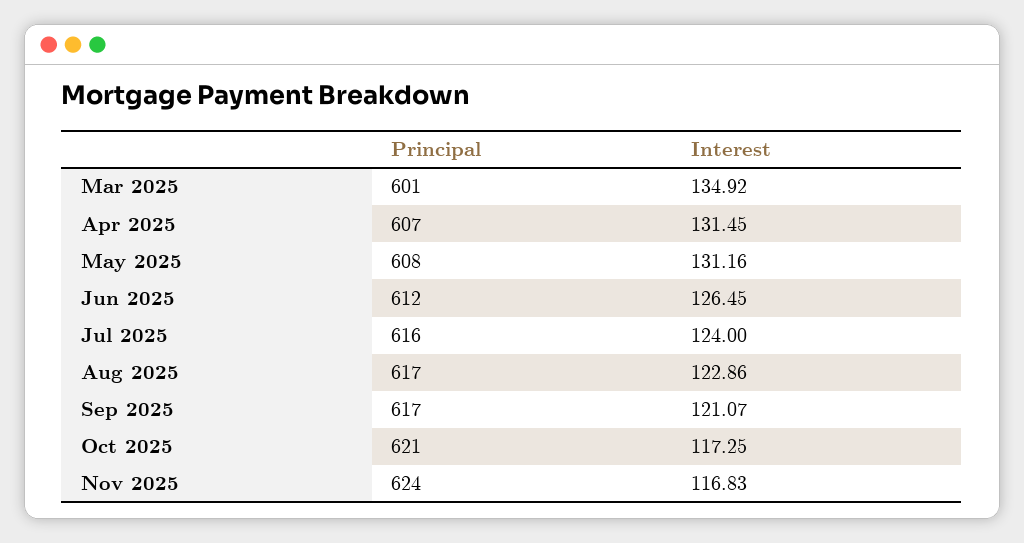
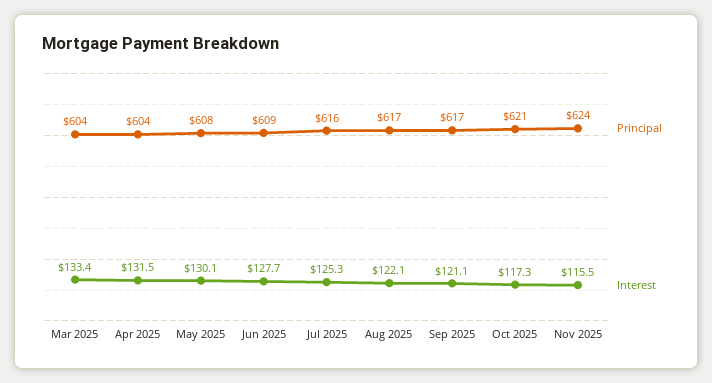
Principal, Mar 2025: 601 -> 604
Interest, Mar 2025: 134.92 -> 133.4
Principal, Apr 2025: 607 -> 604
Interest, May 2025: 131.16 -> 130.1
Principal, Jun 2025: 612 -> 609
Interest, Jun 2025: 126.45 -> 127.7
Interest, Jul 2025: 124 -> 125.3
Interest, Aug 2025: 122.86 -> 122.1
Interest, Nov 2025: 116.83 -> 115.5

